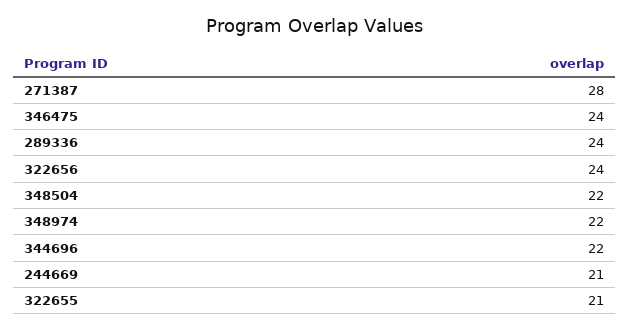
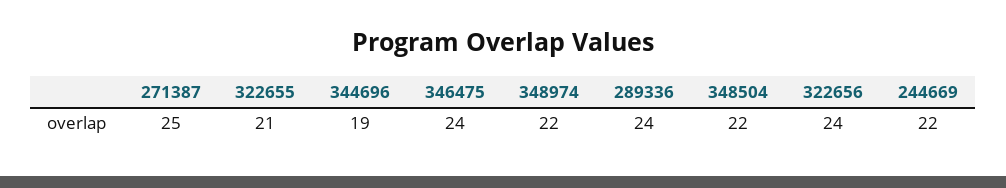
271387: 28 -> 25
344696: 22 -> 19
244669: 21 -> 22

